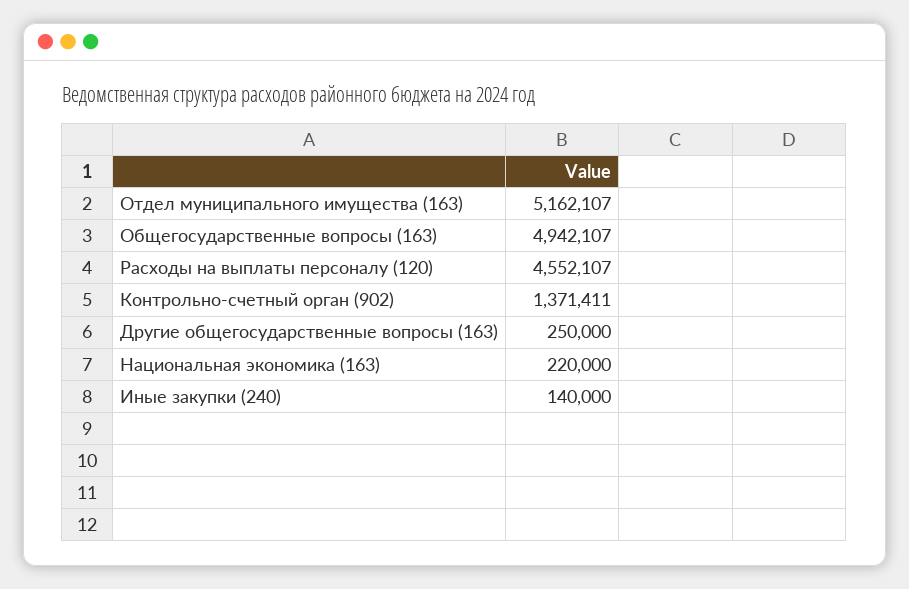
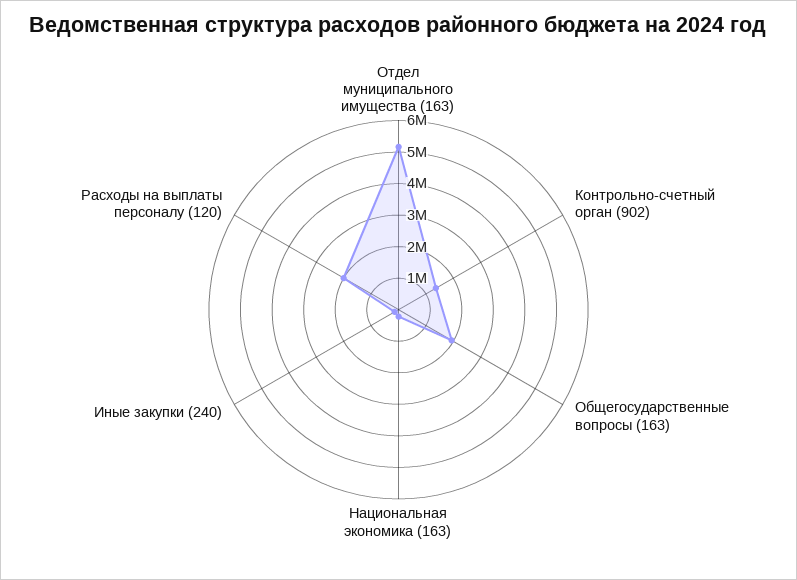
Общегосударственные вопросы (163): 4942107 -> 2000000
Расходы на выплаты персоналу (120): 4552107 -> 2000000
Другие общегосударственные вопросы (163): 250000 -> none

